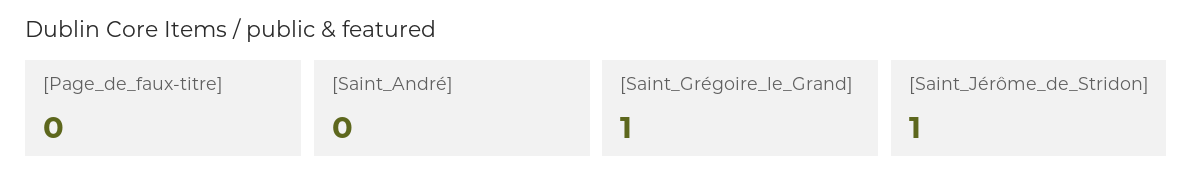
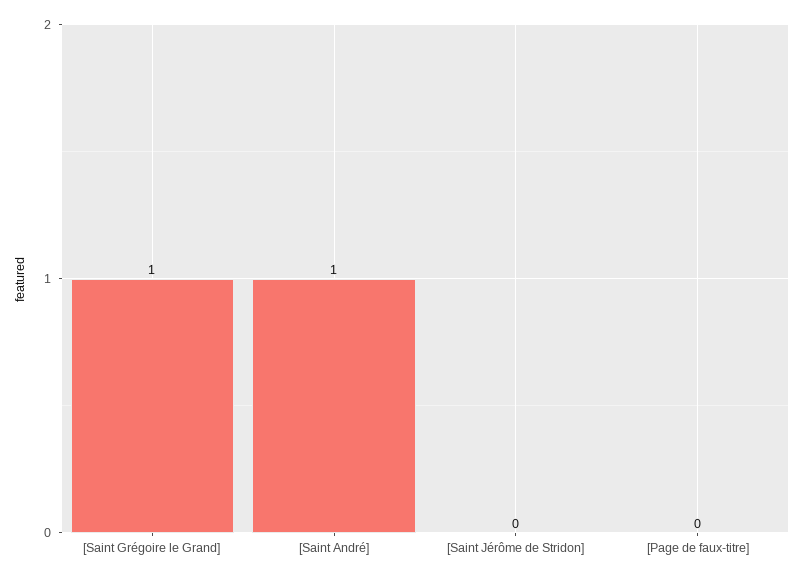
[Saint_André]: 0 -> 1
[Saint_Jérôme_de_Stridon]: 1 -> 0

